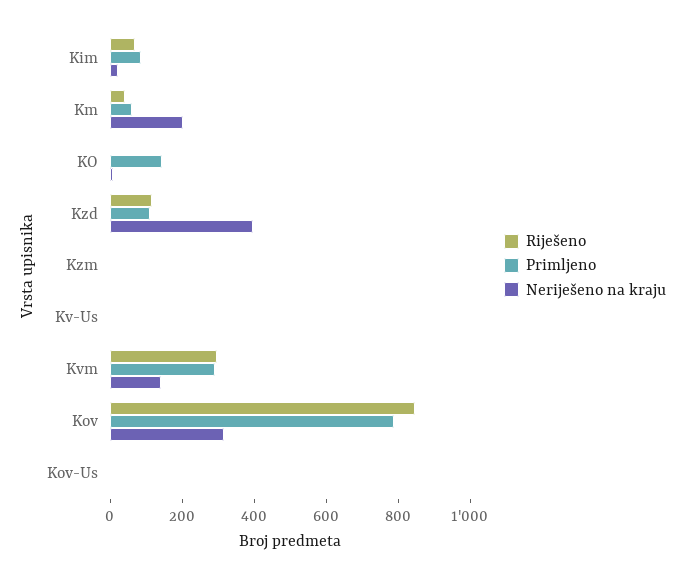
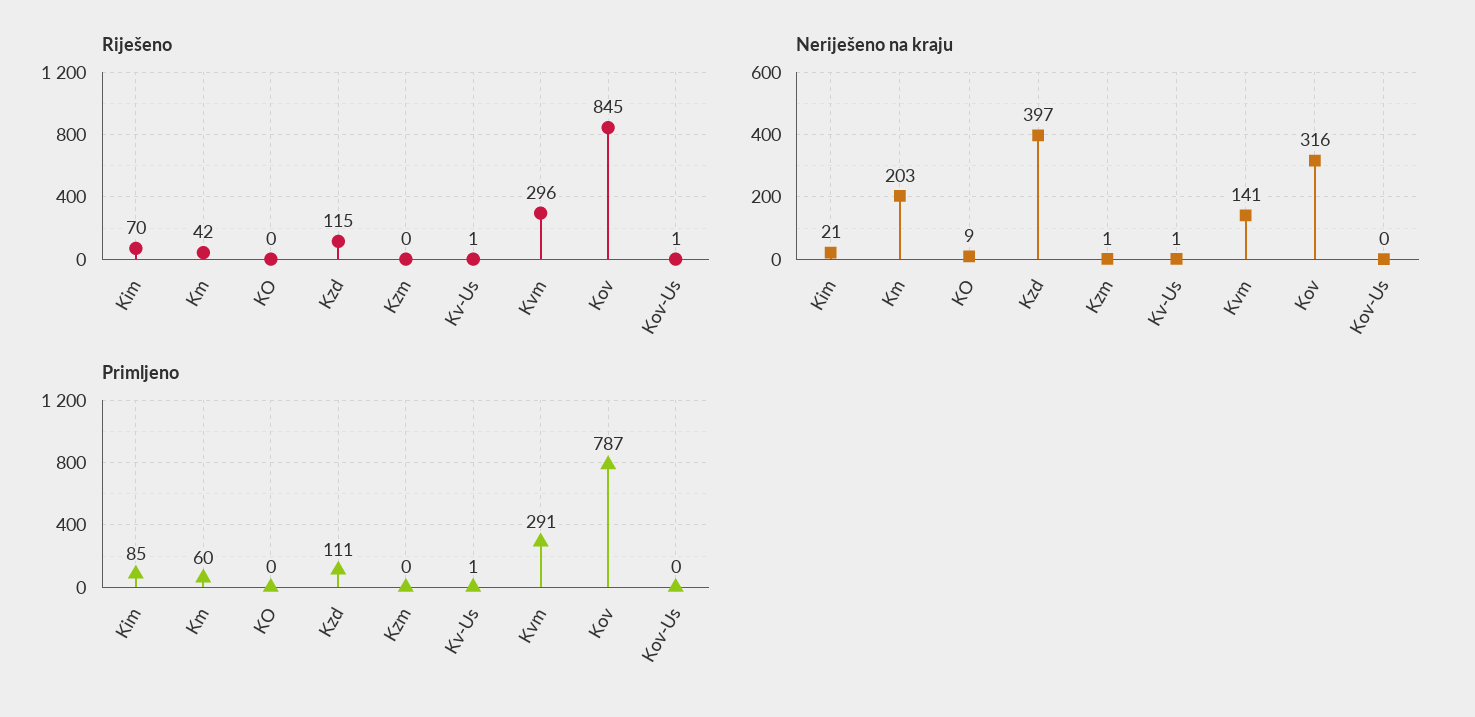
Primljeno, KO: 150 -> 0

